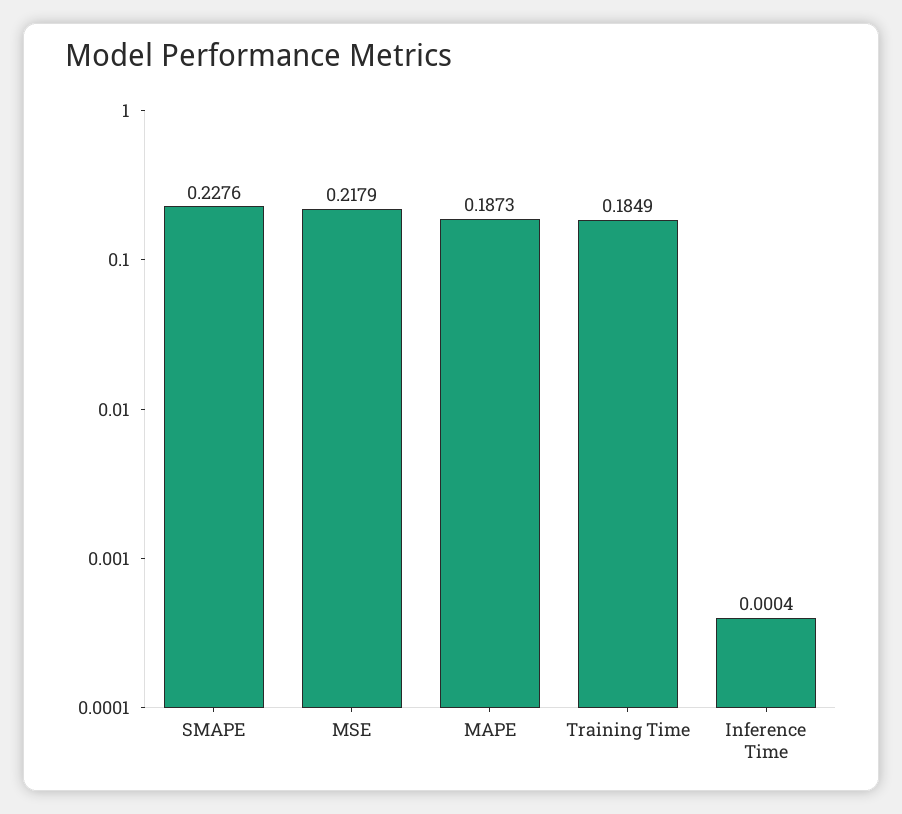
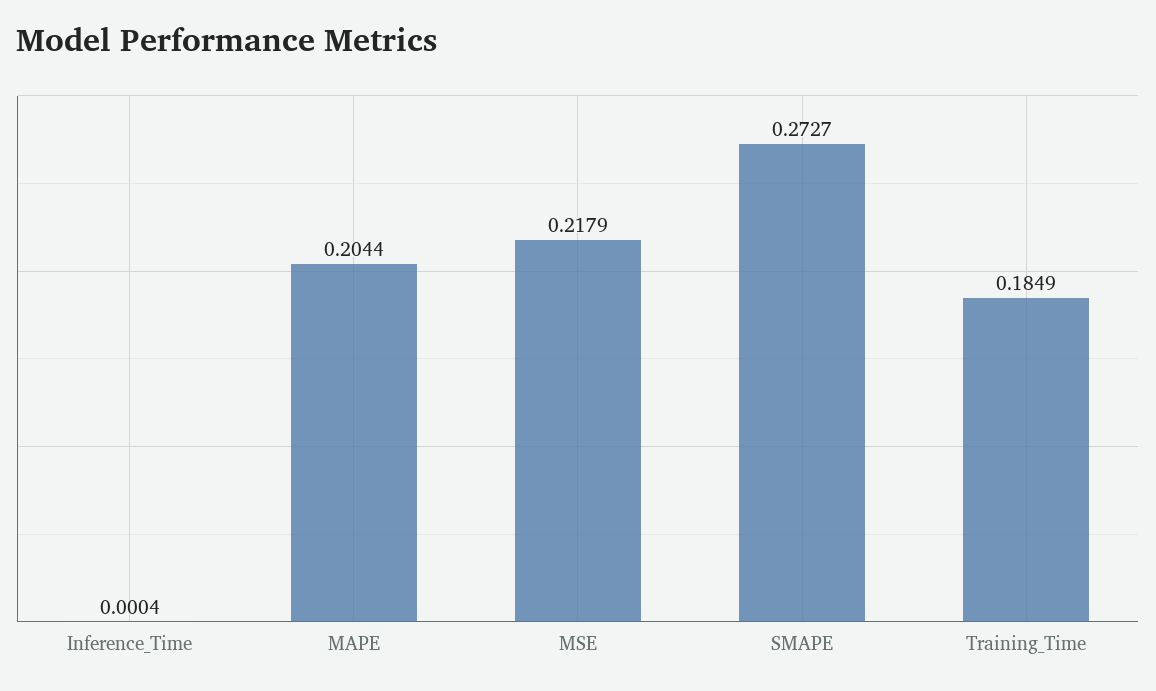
SMAPE: 0.2276 -> 0.2727
MAPE: 0.1873 -> 0.2044

